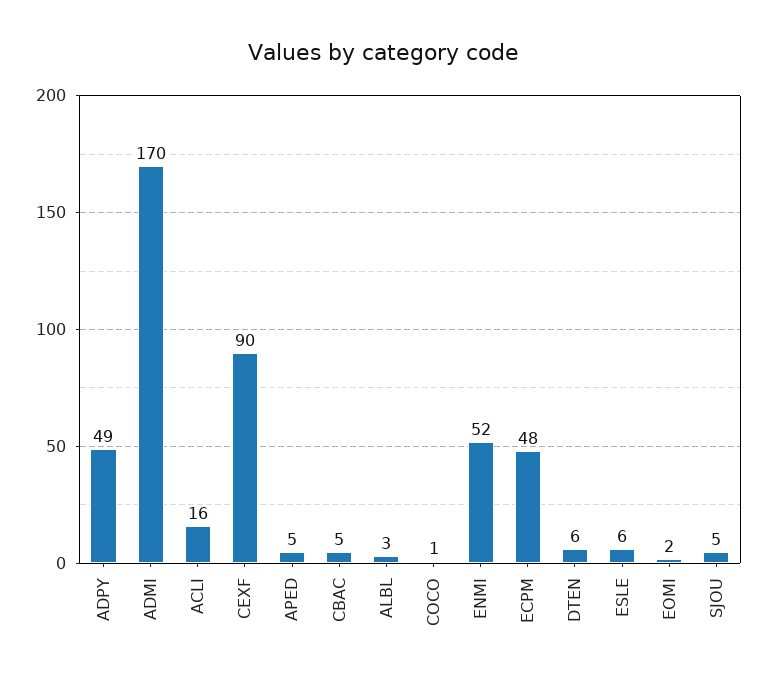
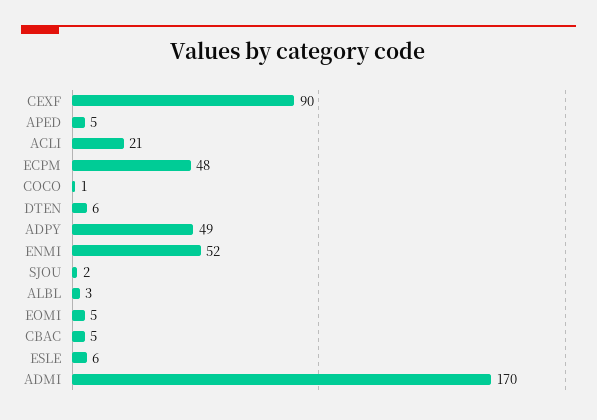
ACLI: 16 -> 21
EOMI: 2 -> 5
SJOU: 5 -> 2

